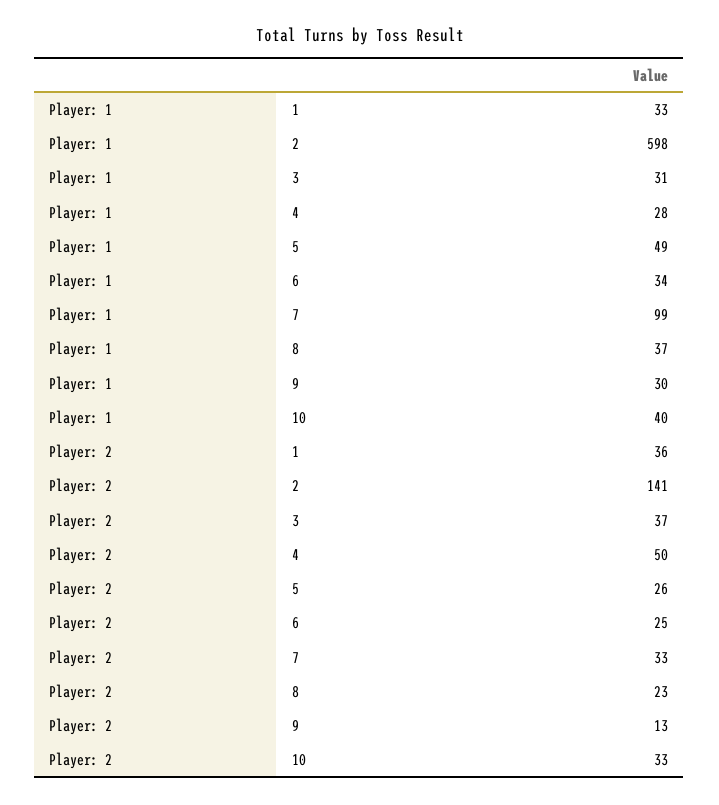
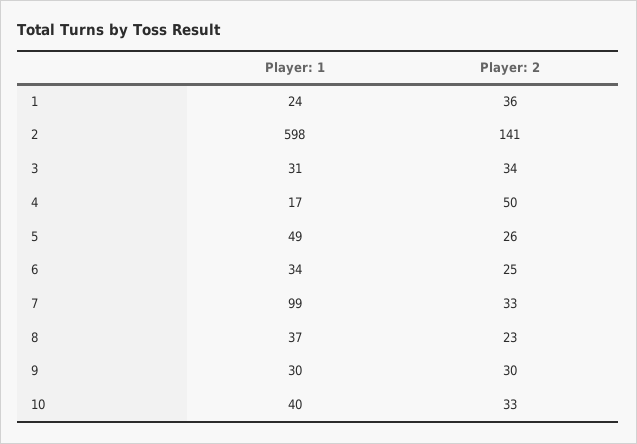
Player: 1, 1: 33 -> 24
Player: 1, 4: 28 -> 17
Player: 2, 3: 37 -> 34
Player: 2, 9: 13 -> 30

